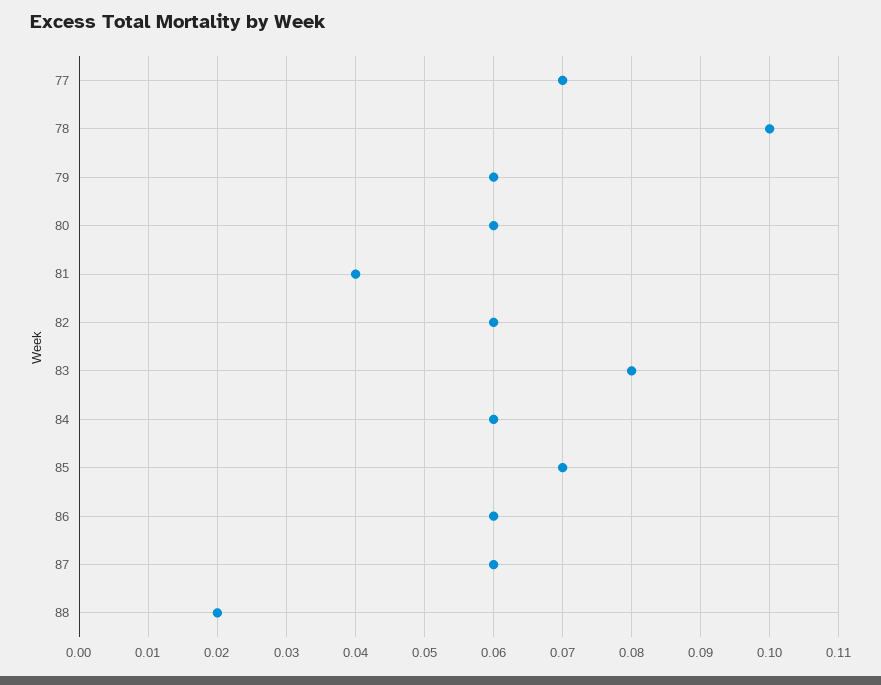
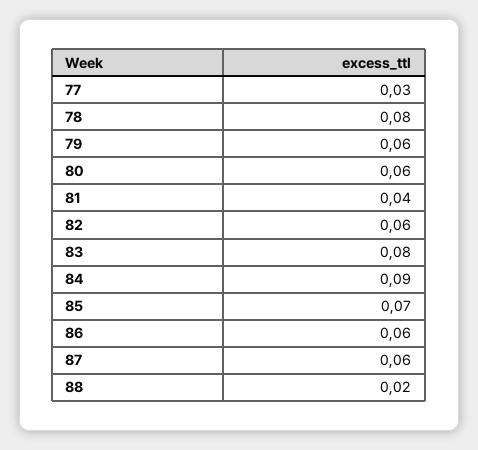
77: 0.07 -> 0.03
78: 0.1 -> 0.08
84: 0.06 -> 0.09

